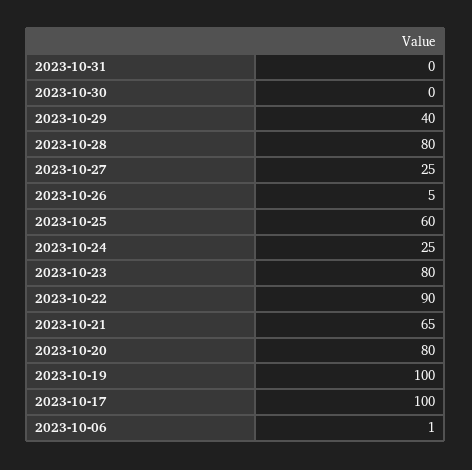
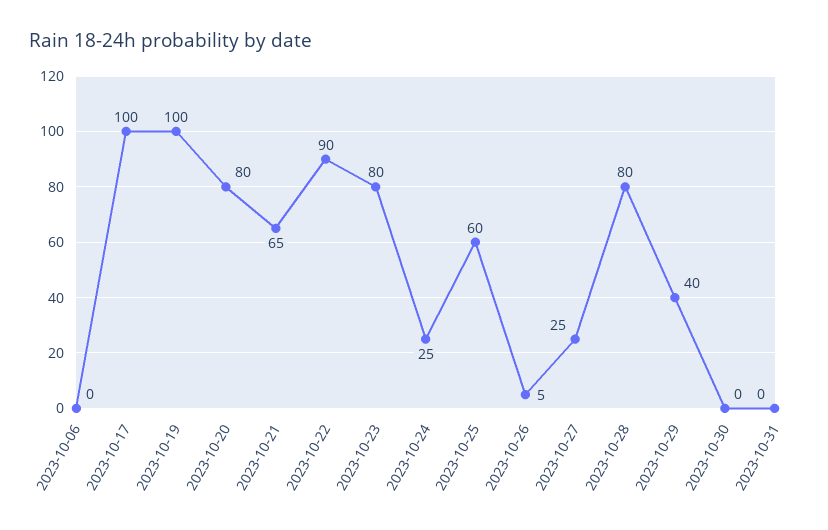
2023-10-06: 1 -> 0

